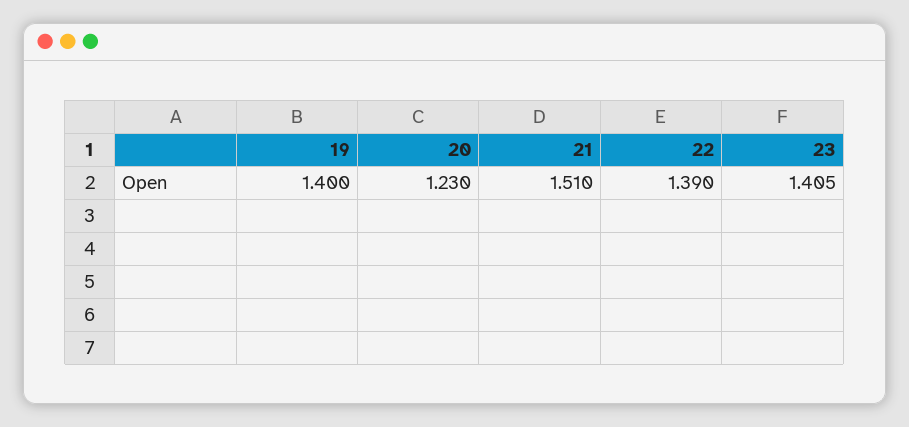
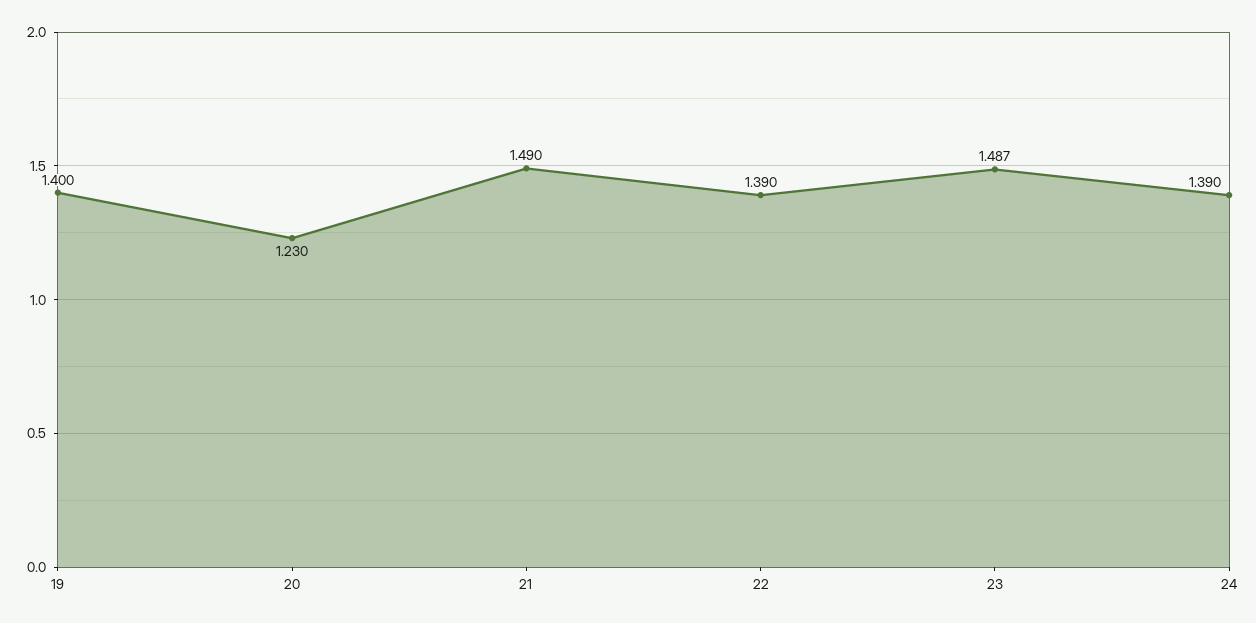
21: 1.51 -> 1.49
23: 1.405 -> 1.487
24: none -> 1.39

